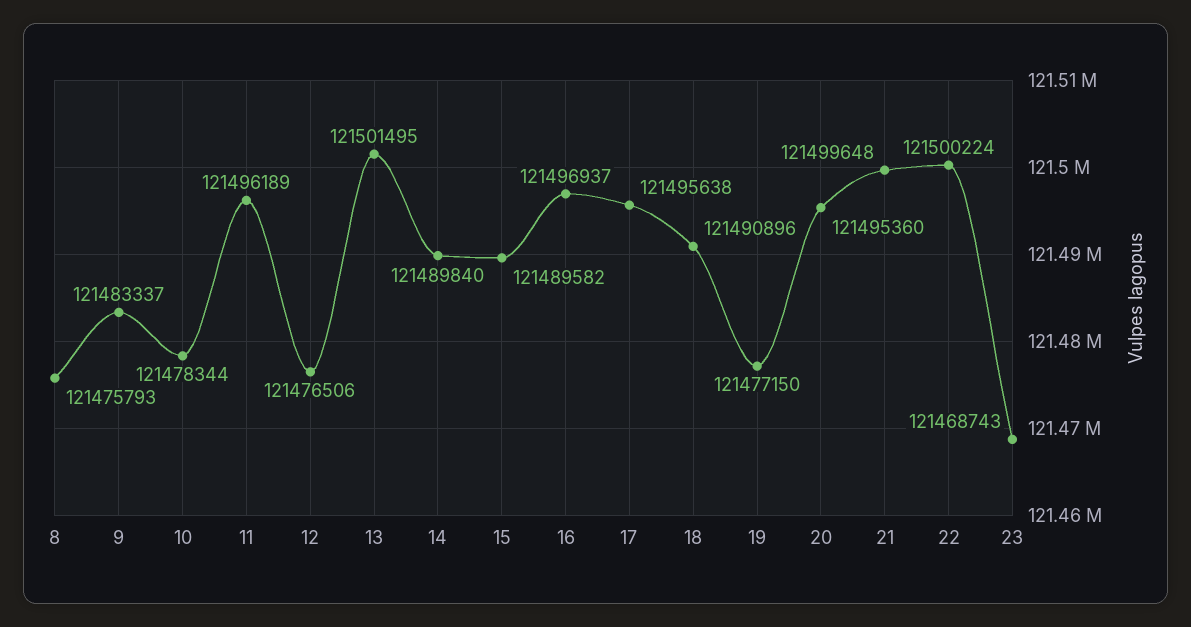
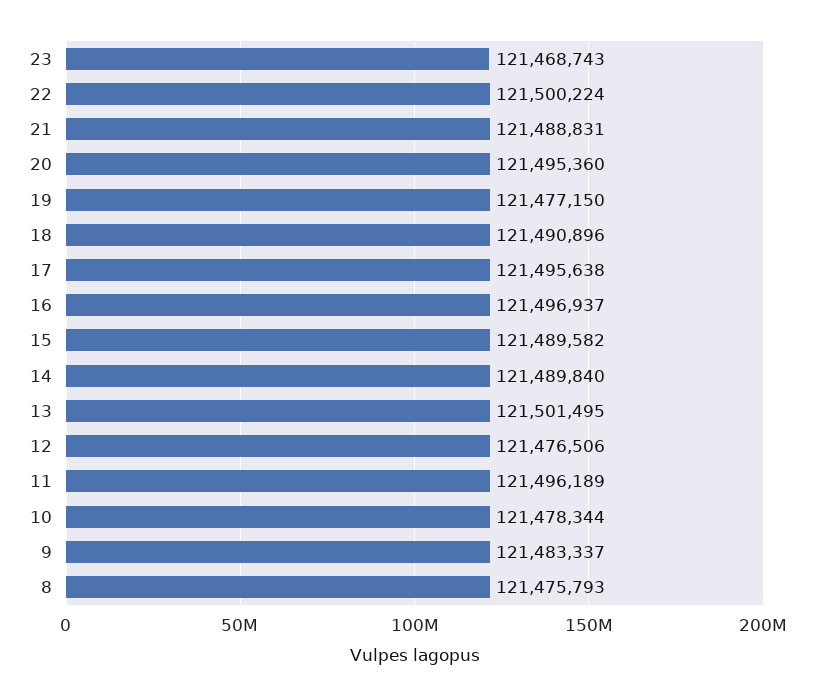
21: 121499648 -> 121488831

